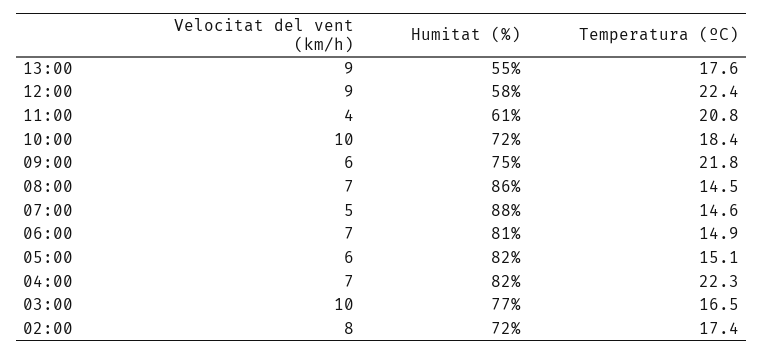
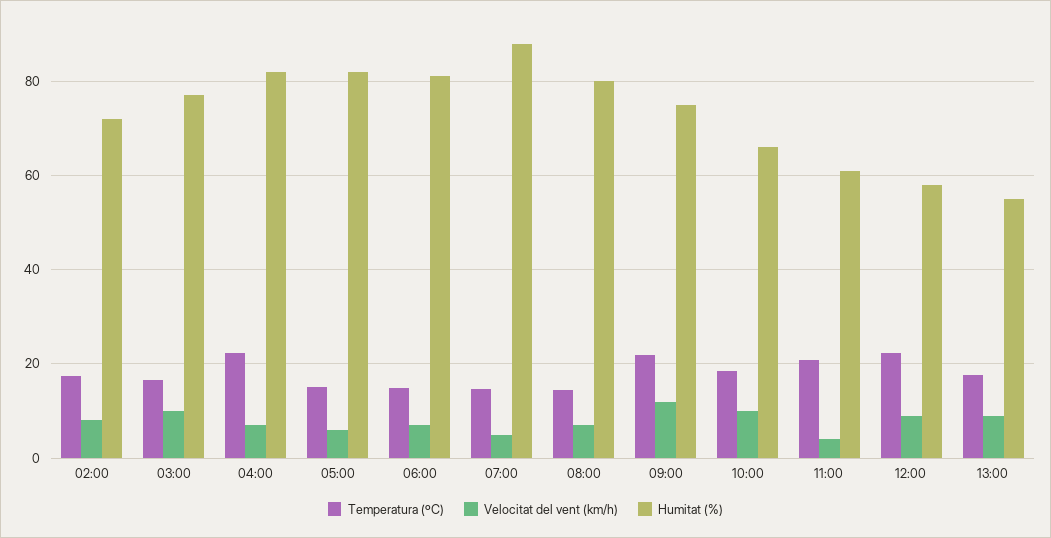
Humitat (%), 10:00: 72 -> 66
Velocitat del vent (km/h), 09:00: 6 -> 12
Humitat (%), 08:00: 86 -> 80

